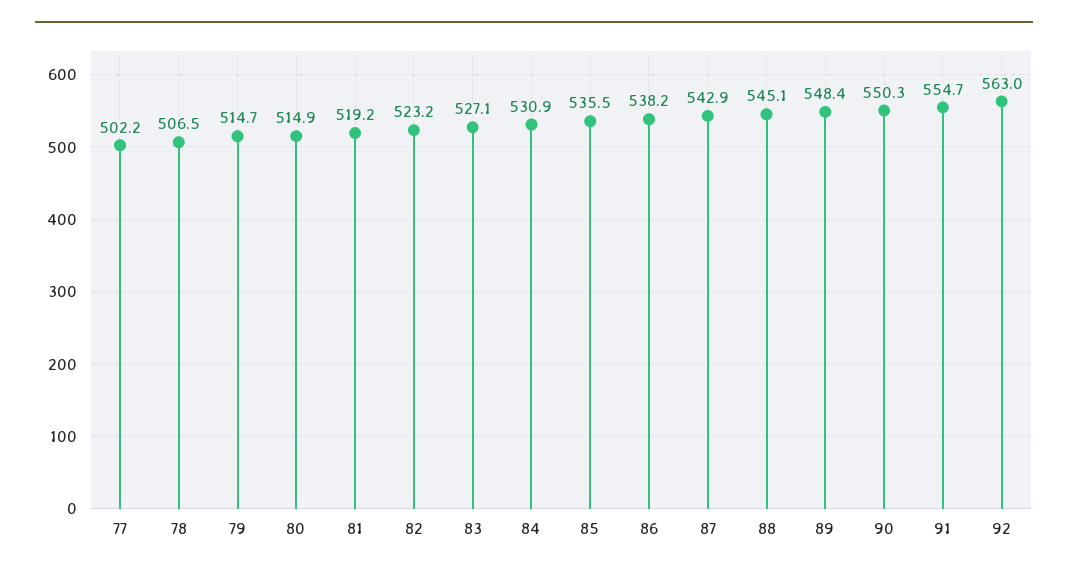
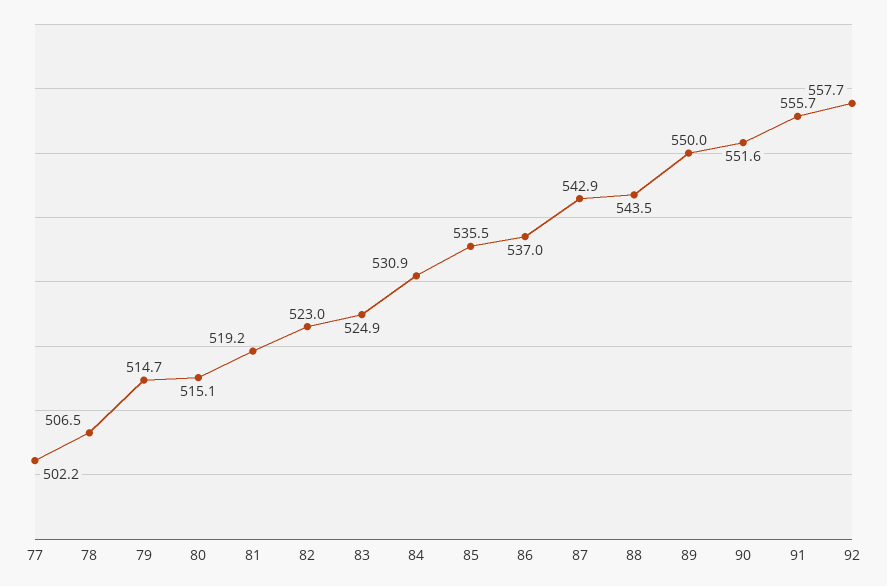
80: 514.9 -> 515.1
82: 523.2 -> 523
83: 527.1 -> 524.9
86: 538.2 -> 537
88: 545.1 -> 543.5
89: 548.4 -> 550
90: 550.3 -> 551.6
91: 554.7 -> 555.7
92: 563 -> 557.7

